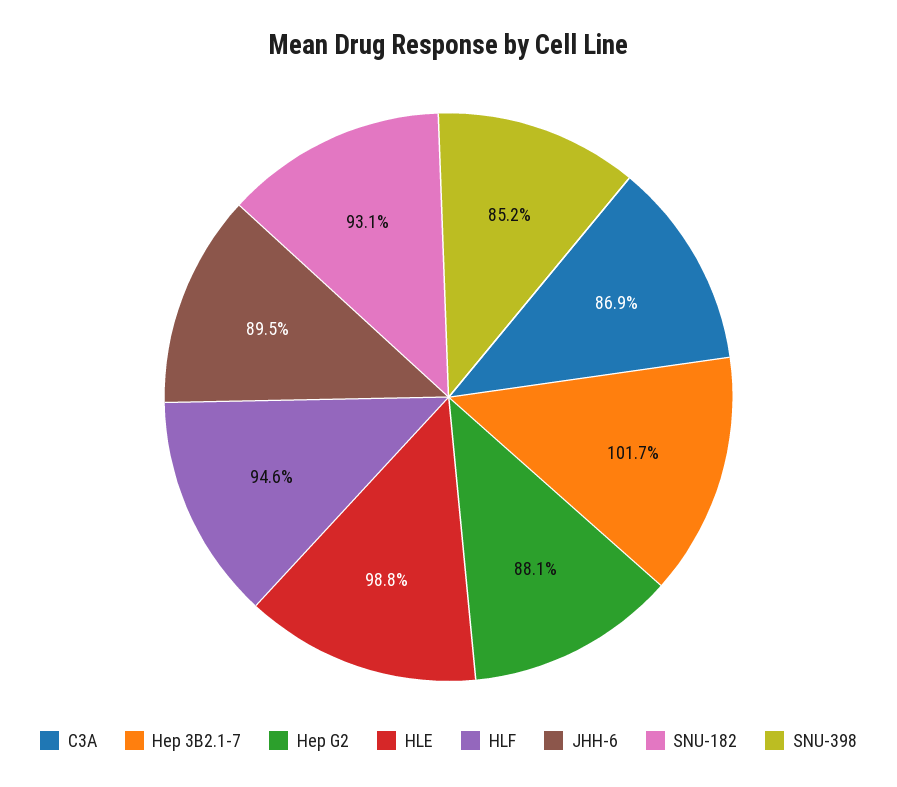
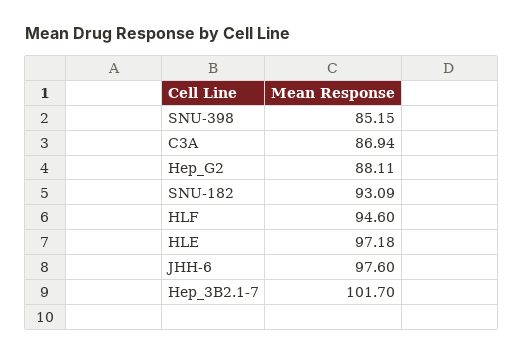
HLE: 98.8 -> 97.18
JHH-6: 89.5 -> 97.6

